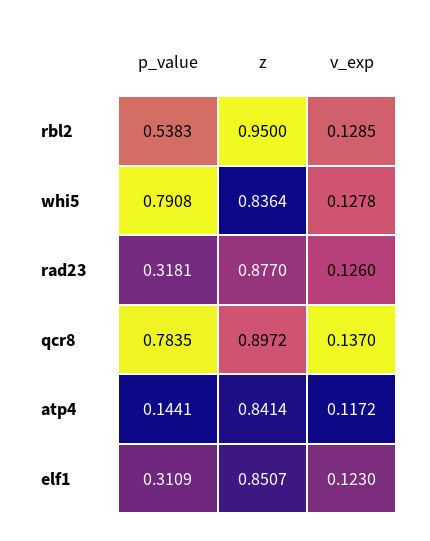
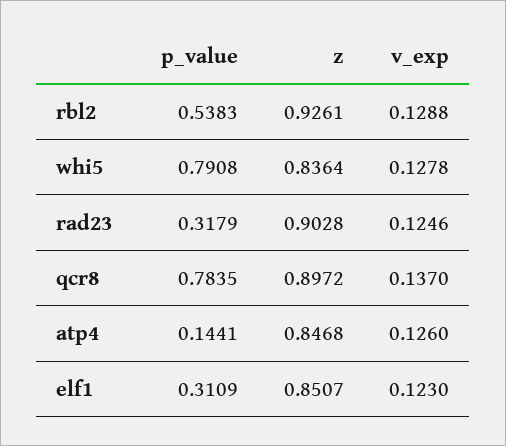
z, rbl2: 0.95 -> 0.9261
v_exp, rbl2: 0.1285 -> 0.1288
p_value, rad23: 0.3181 -> 0.3179
z, rad23: 0.877 -> 0.9028
v_exp, rad23: 0.126 -> 0.1246
z, atp4: 0.8414 -> 0.8468
v_exp, atp4: 0.1172 -> 0.126

